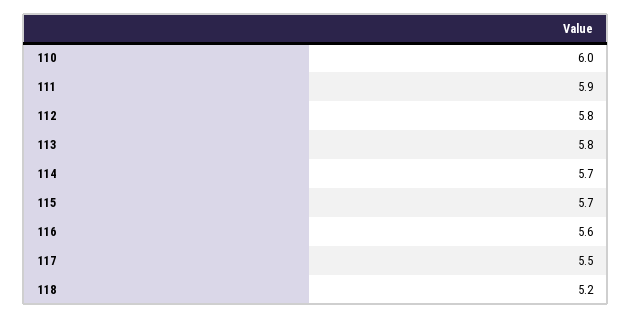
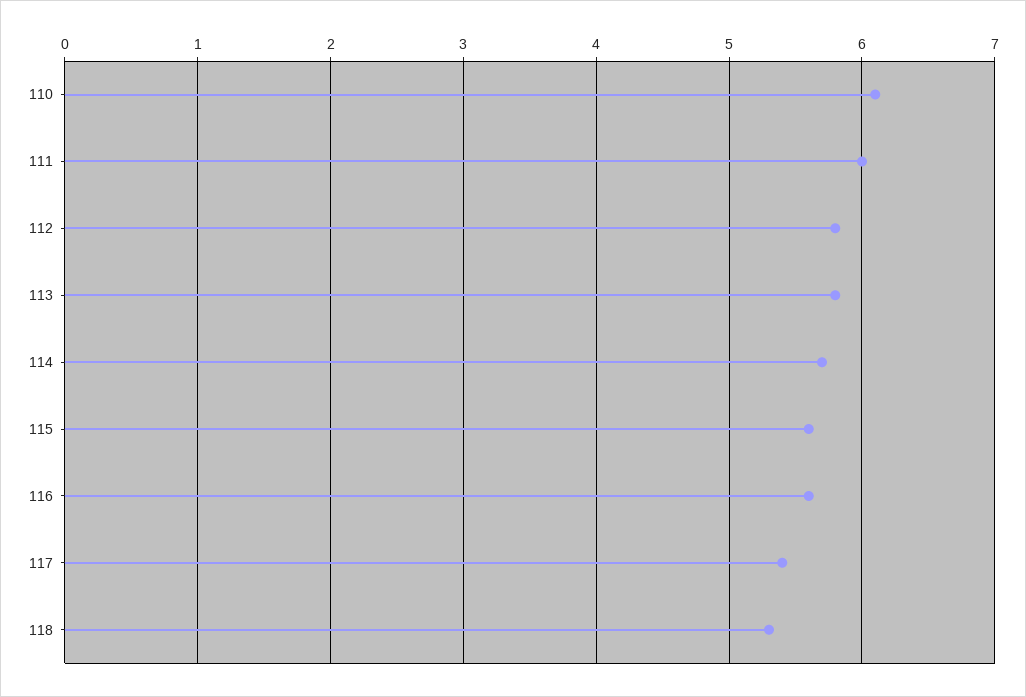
110: 6 -> 6.1
111: 5.9 -> 6
115: 5.7 -> 5.6
117: 5.5 -> 5.4
118: 5.2 -> 5.3

